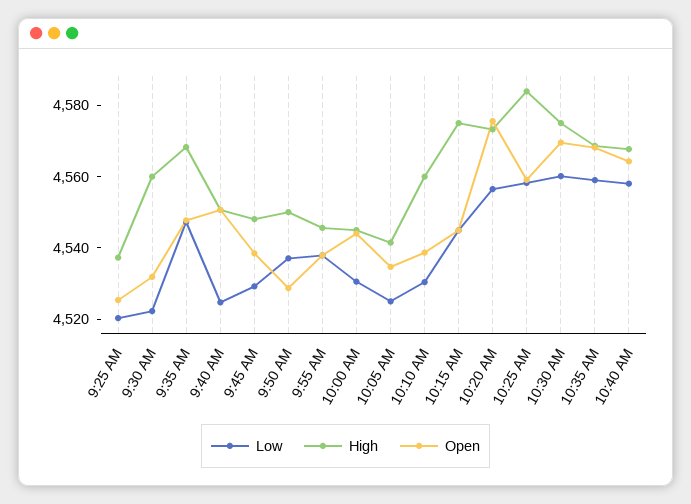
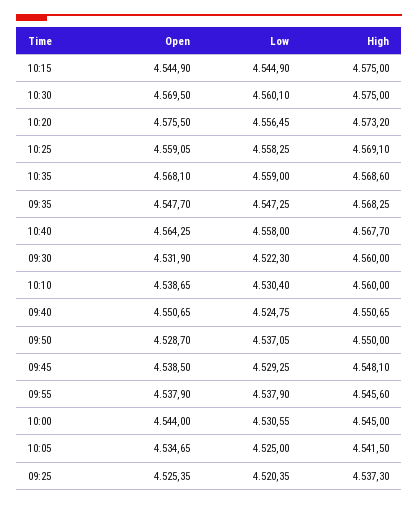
High, 10:25 AM: 4585 -> 4569.1

